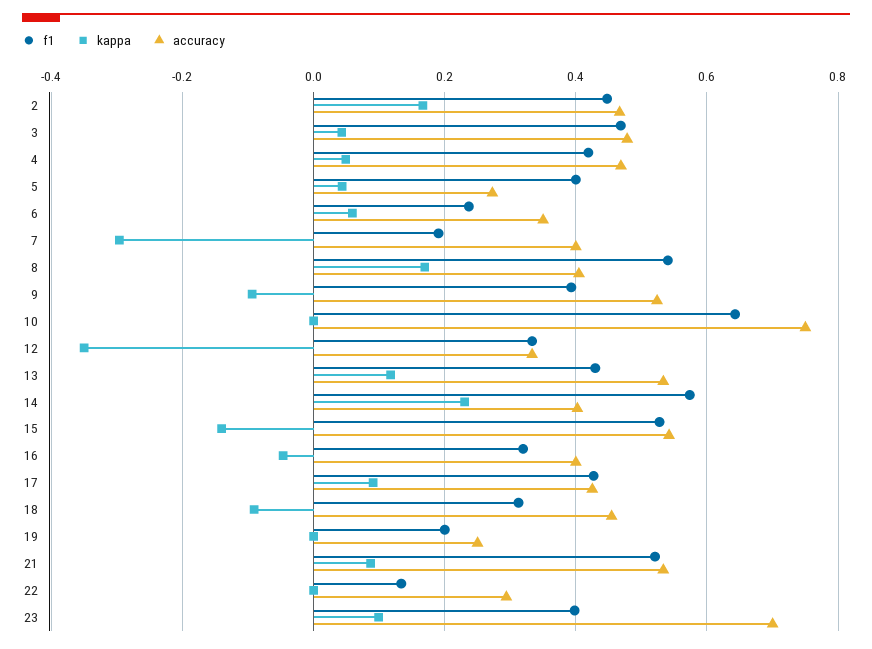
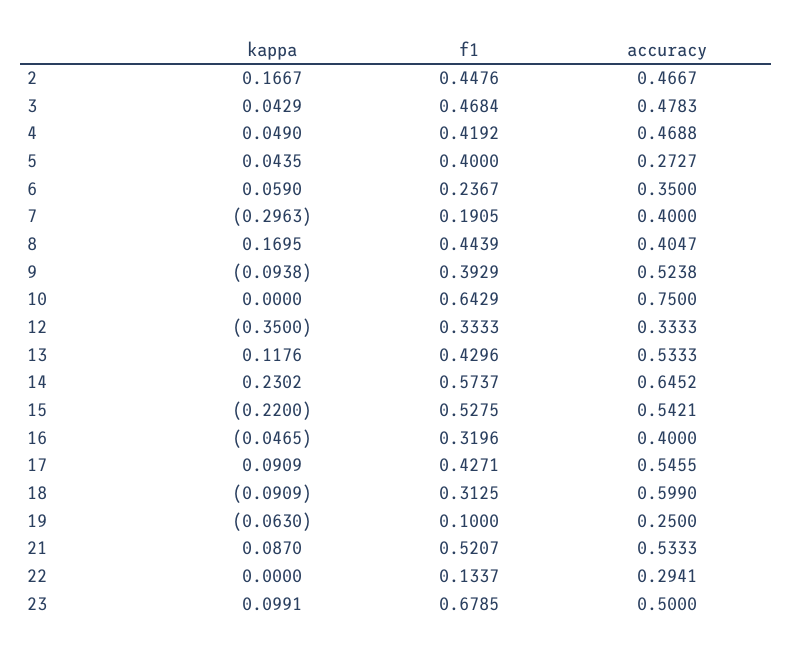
f1, 8: 0.54 -> 0.4439
accuracy, 14: 0.4 -> 0.6452
kappa, 15: -0.14 -> -0.22
accuracy, 17: 0.42 -> 0.5455
accuracy, 18: 0.46 -> 0.599
f1, 19: 0.2 -> 0.1
kappa, 19: 0 -> -0.063
f1, 23: 0.4 -> 0.6785
accuracy, 23: 0.7 -> 0.5

